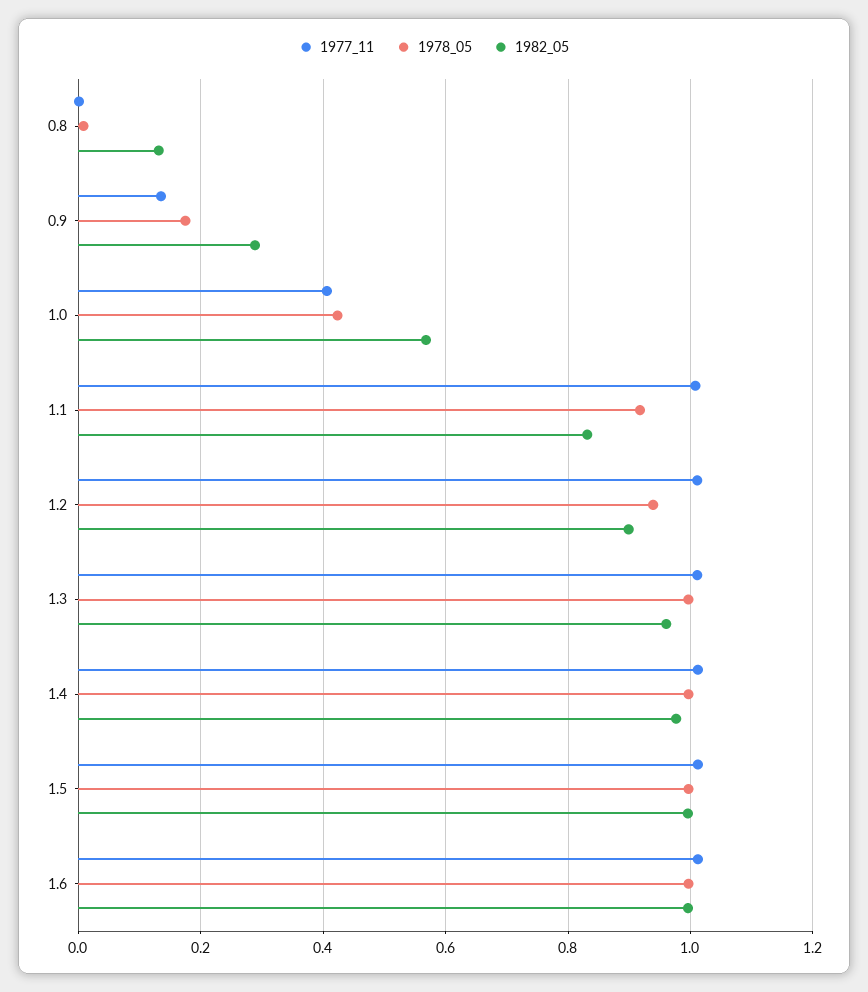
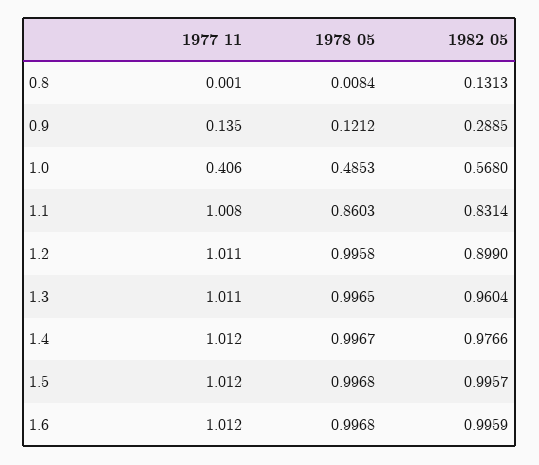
1978_05, 0.9: 0.18 -> 0.1212
1978_05, 1.0: 0.42 -> 0.4853
1978_05, 1.1: 0.92 -> 0.8603
1978_05, 1.2: 0.94 -> 0.9958

